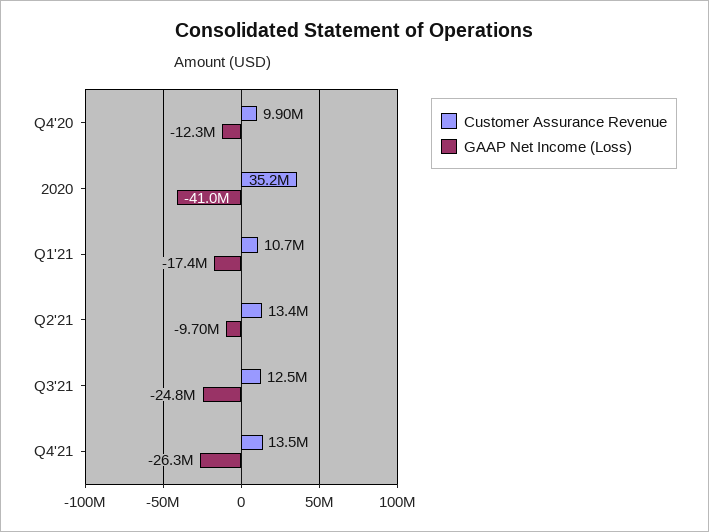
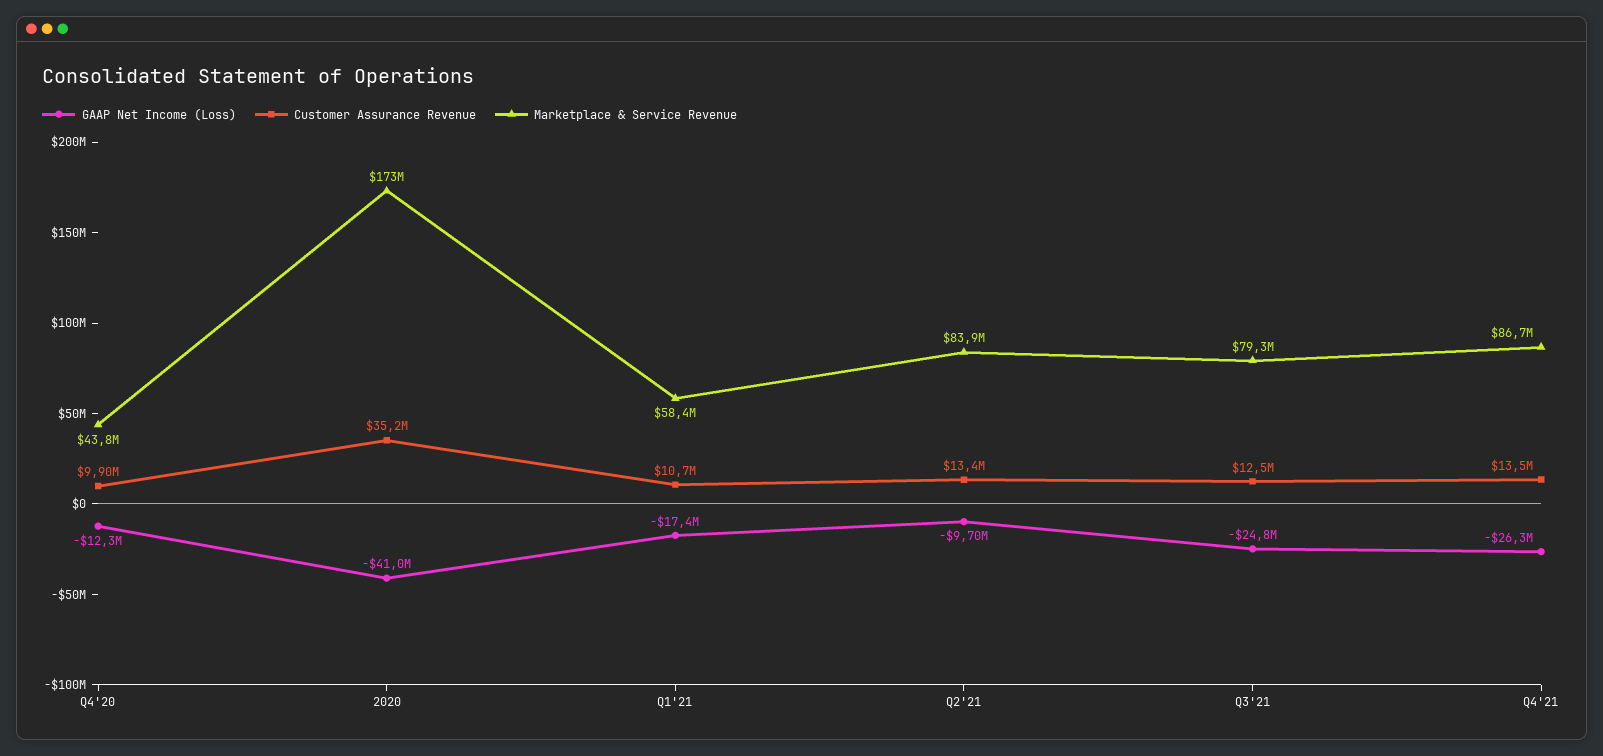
Marketplace & Service Revenue, Q4'20: none -> 43800000
Marketplace & Service Revenue, 2020: none -> 173000000
Marketplace & Service Revenue, Q1'21: none -> 58400000
Marketplace & Service Revenue, Q2'21: none -> 83900000
Marketplace & Service Revenue, Q3'21: none -> 79300000
Marketplace & Service Revenue, Q4'21: none -> 86700000

